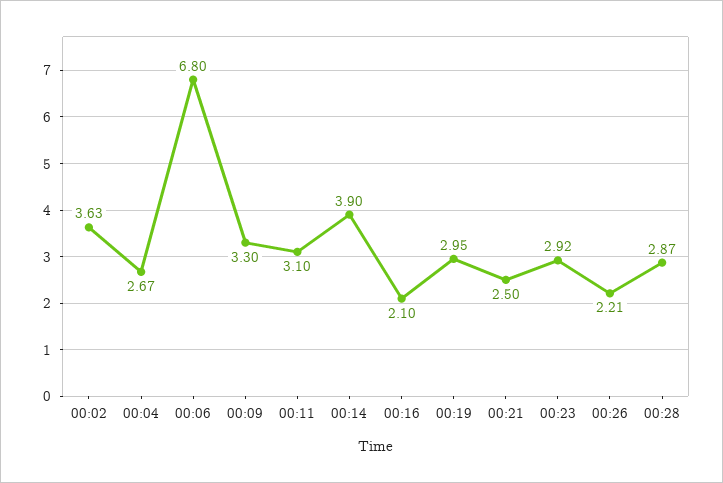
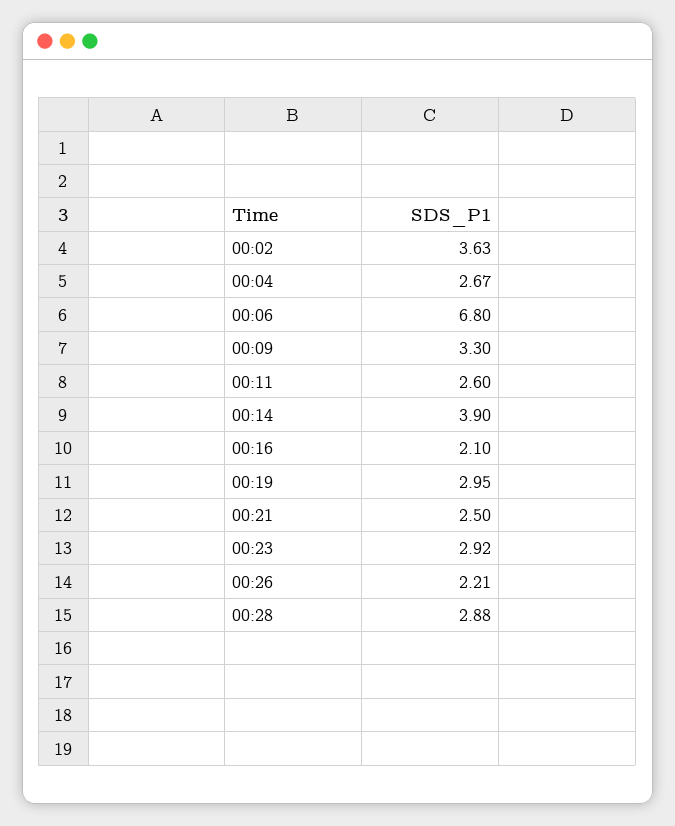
00:11: 3.1 -> 2.6
00:28: 2.87 -> 2.88

